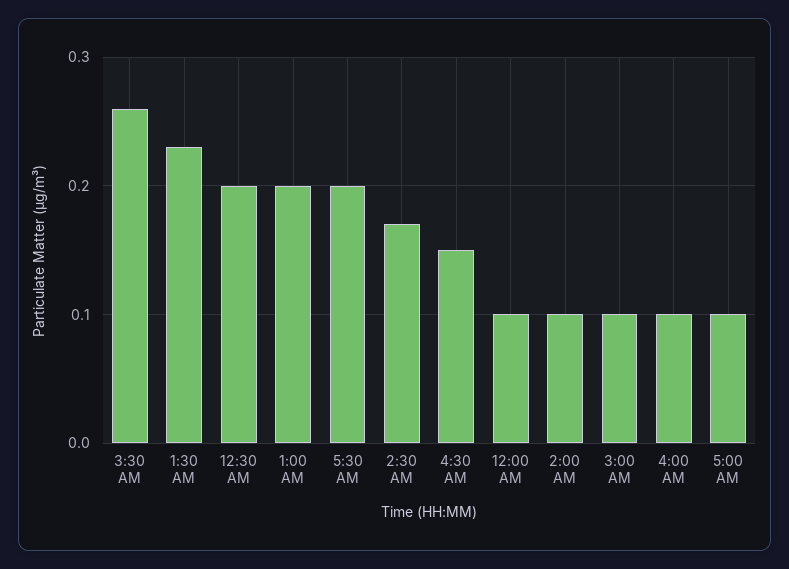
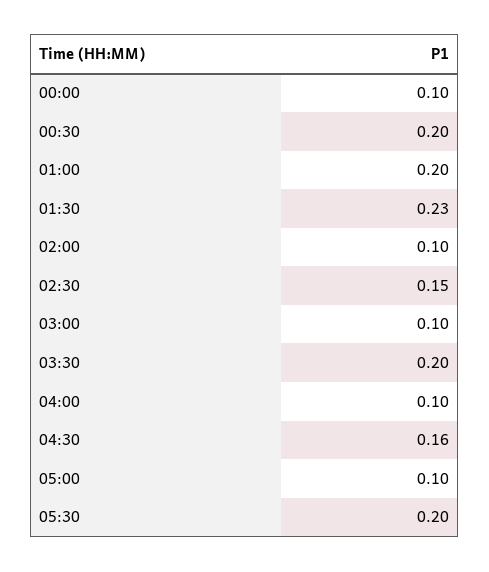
3:30 AM: 0.26 -> 0.2
2:30 AM: 0.17 -> 0.15
4:30 AM: 0.15 -> 0.16

